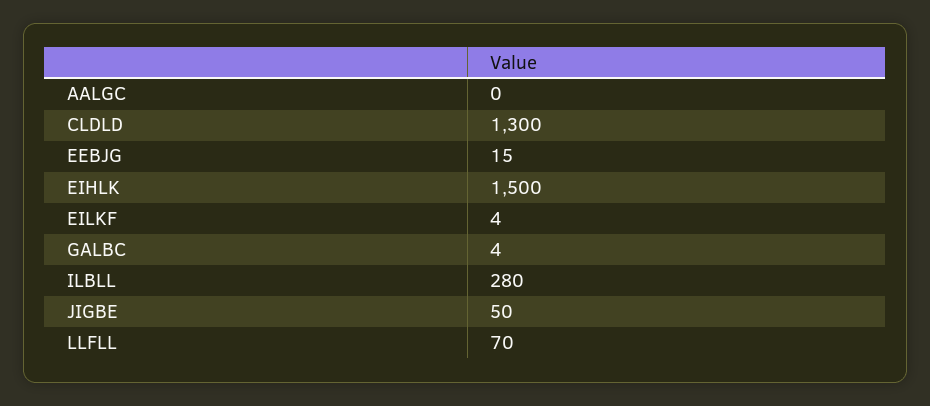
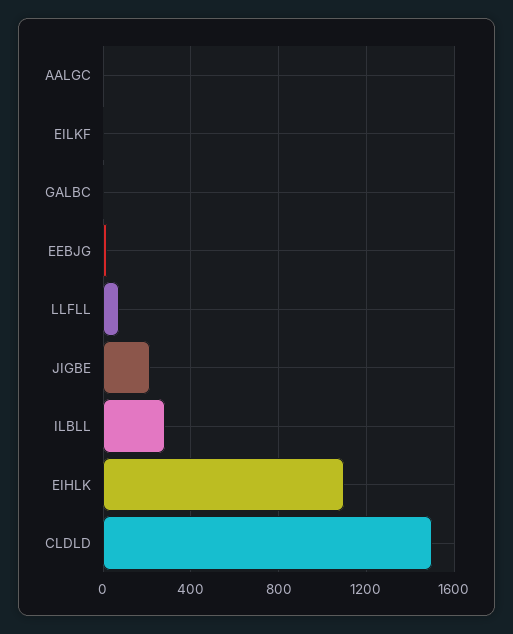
CLDLD: 1300 -> 1500
EIHLK: 1500 -> 1100
JIGBE: 50 -> 200

